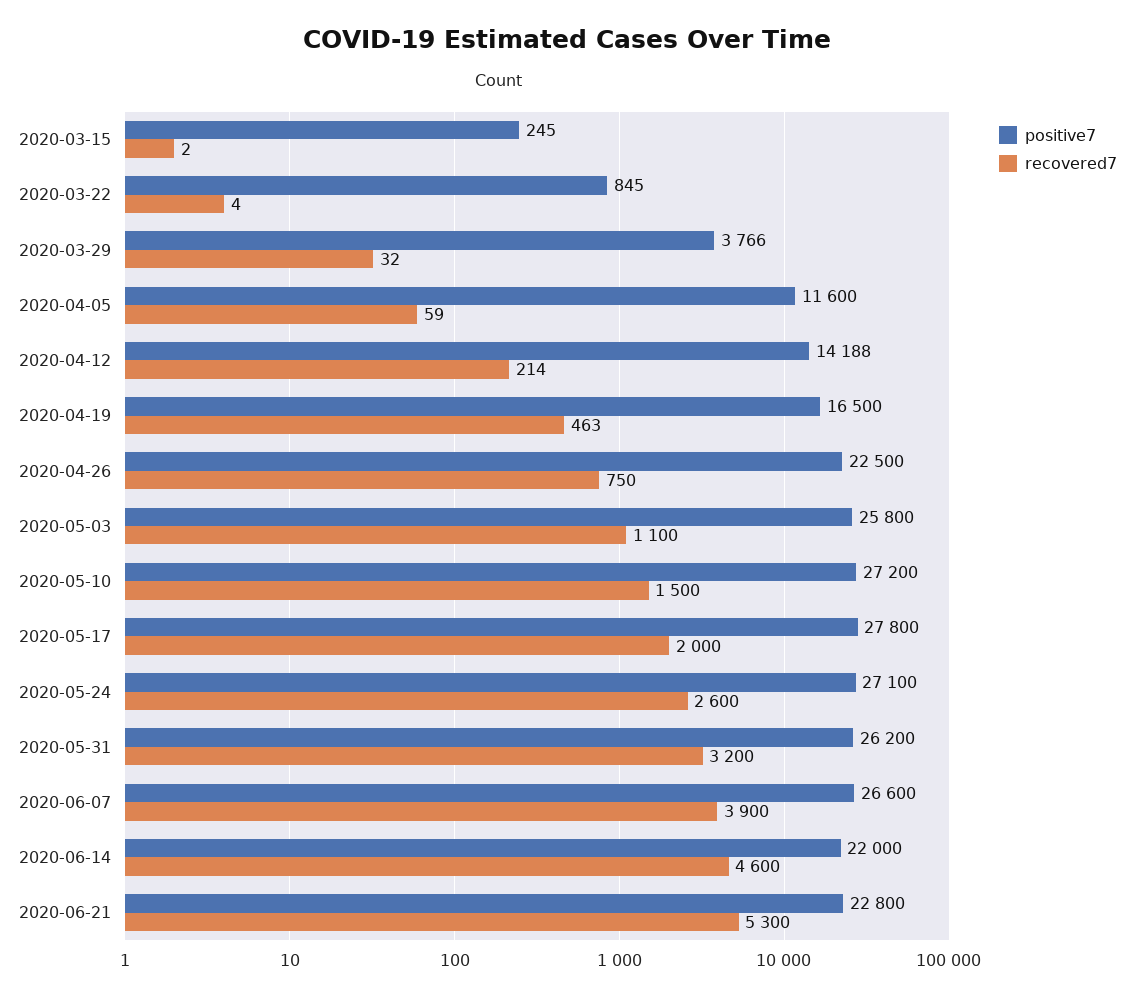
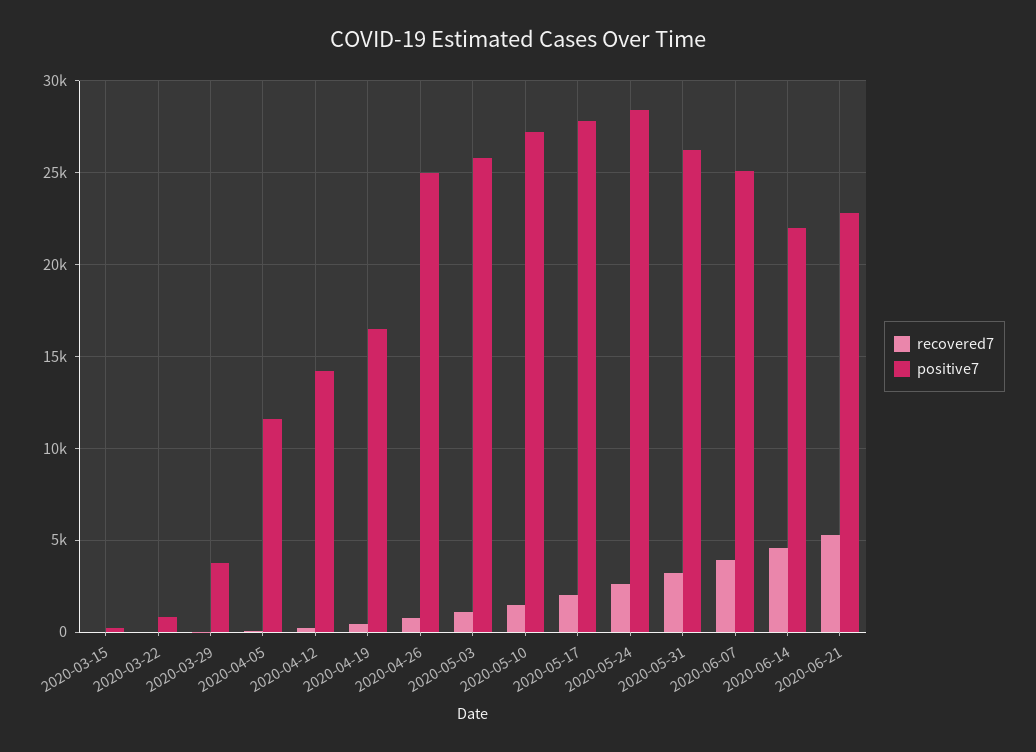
positive7, 2020-04-26: 22500 -> 25000
positive7, 2020-05-24: 27100 -> 28500
positive7, 2020-06-07: 26600 -> 25000

